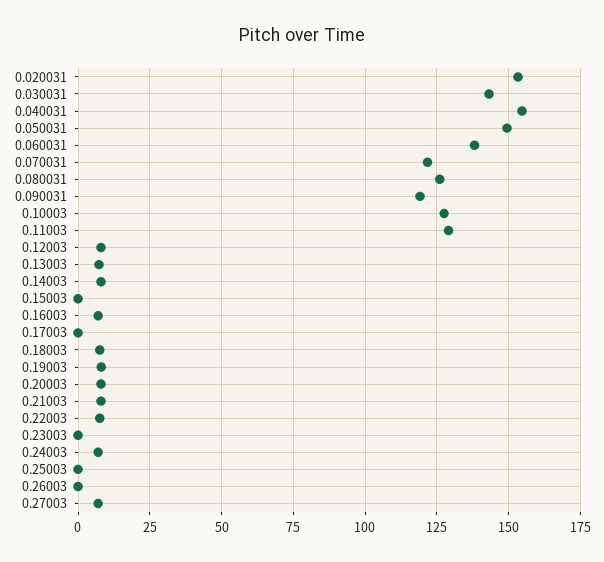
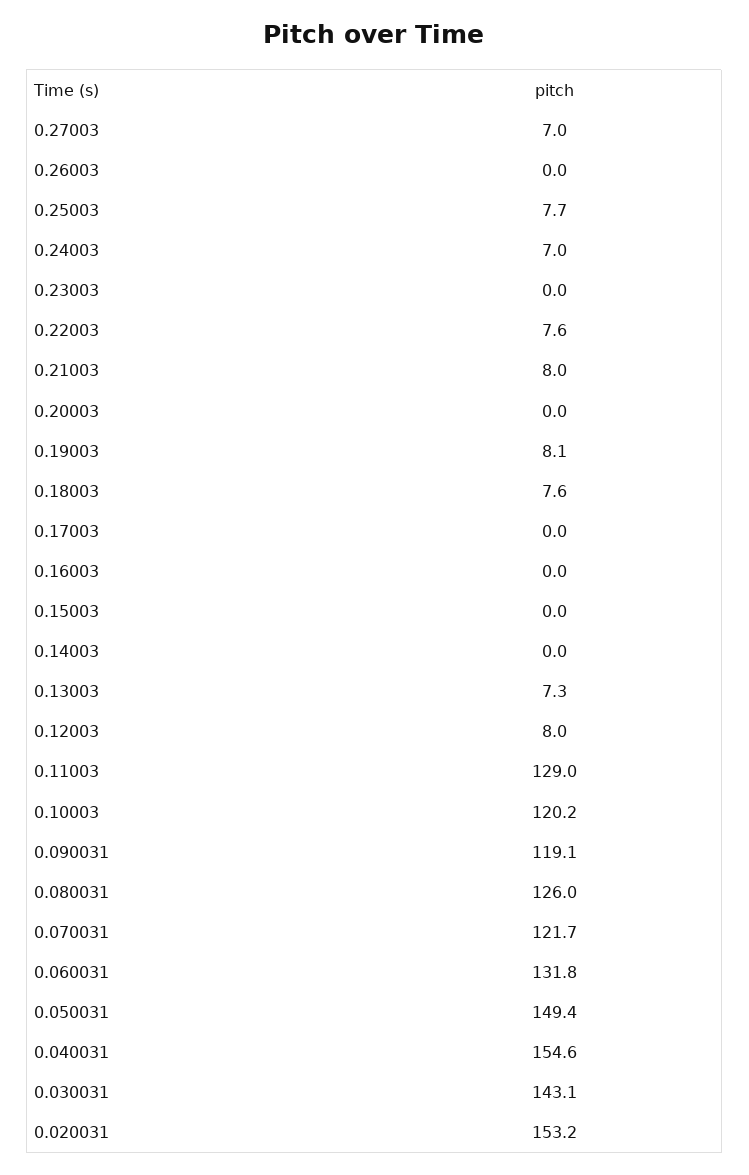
0.060031: 137.5 -> 131.8
0.10003: 127.5 -> 120.2
0.14003: 7.5 -> 0
0.16003: 7.5 -> 0
0.20003: 7.5 -> 0
0.25003: 0 -> 7.7

